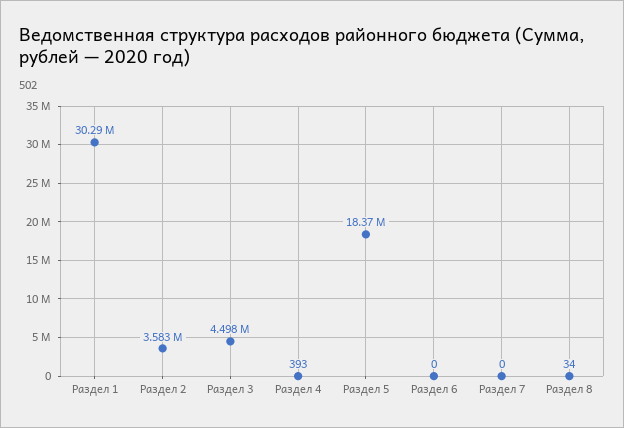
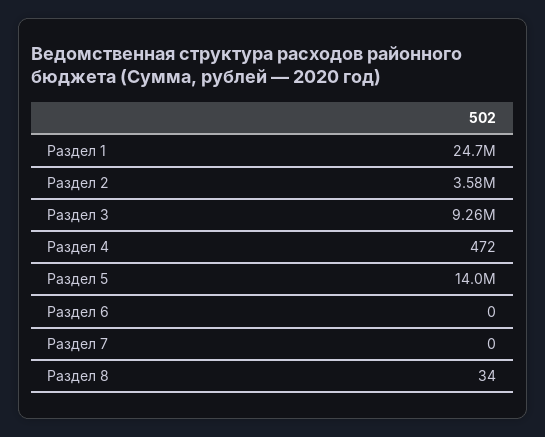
Раздел 1: 30290000 -> 24700000
Раздел 3: 4498000 -> 9260000
Раздел 4: 393 -> 472
Раздел 5: 18370000 -> 14000000

